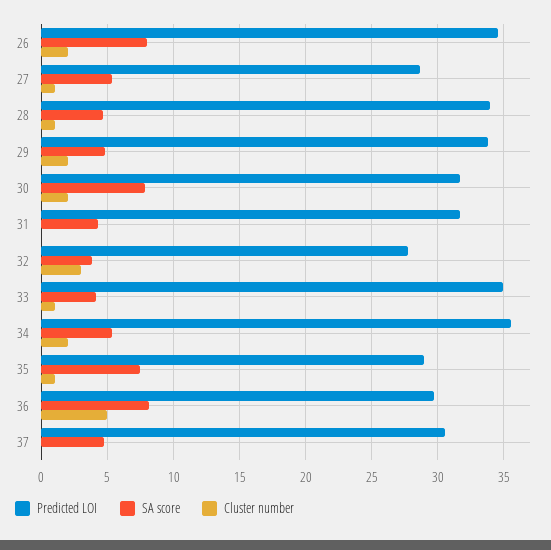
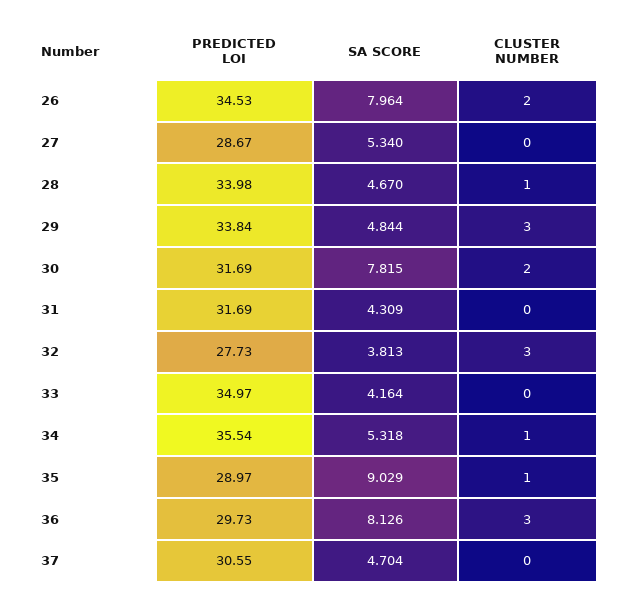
Cluster number, 27: 1 -> 0
Cluster number, 29: 2 -> 3
Cluster number, 33: 1 -> 0
Cluster number, 34: 2 -> 1
SA score, 35: 7.5 -> 9.029
Cluster number, 36: 5 -> 3

